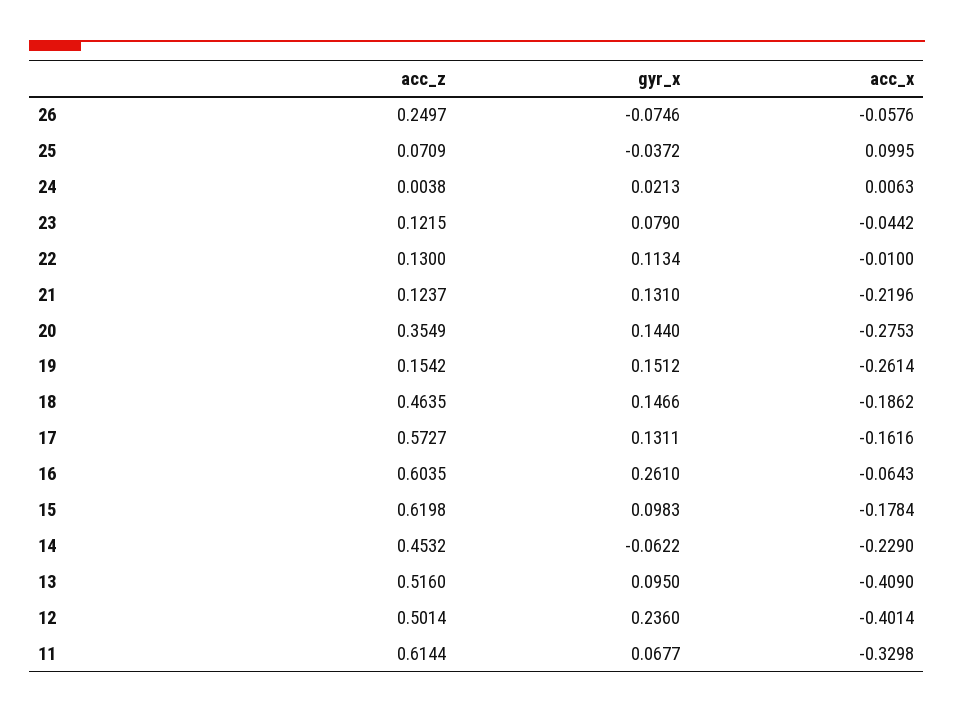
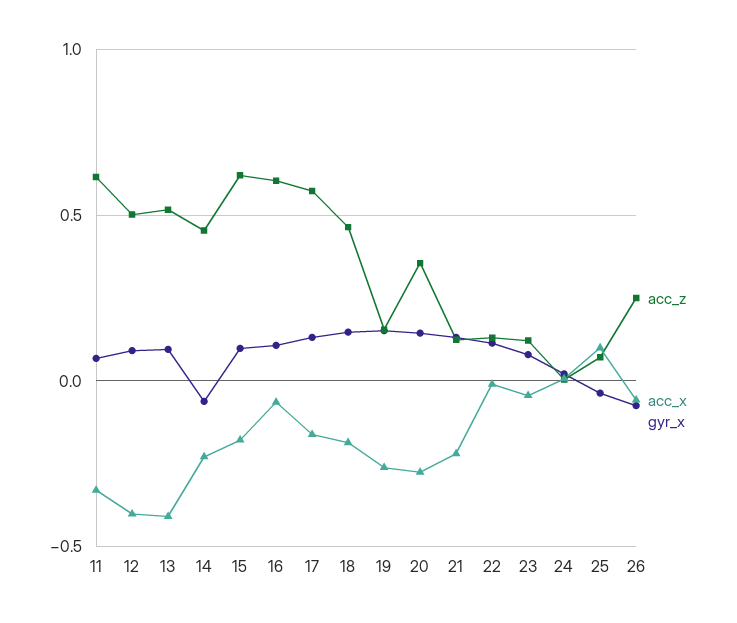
gyr_x, 16: 0.261 -> 0.1
gyr_x, 12: 0.236 -> 0.1

